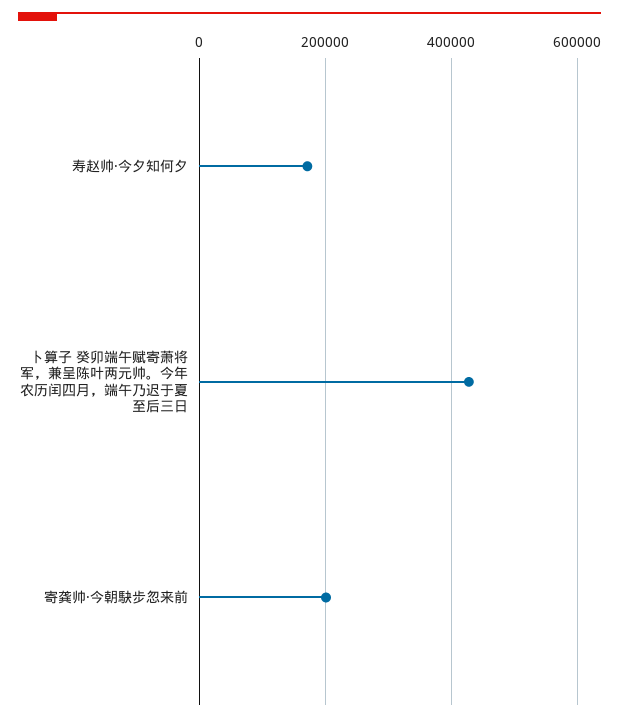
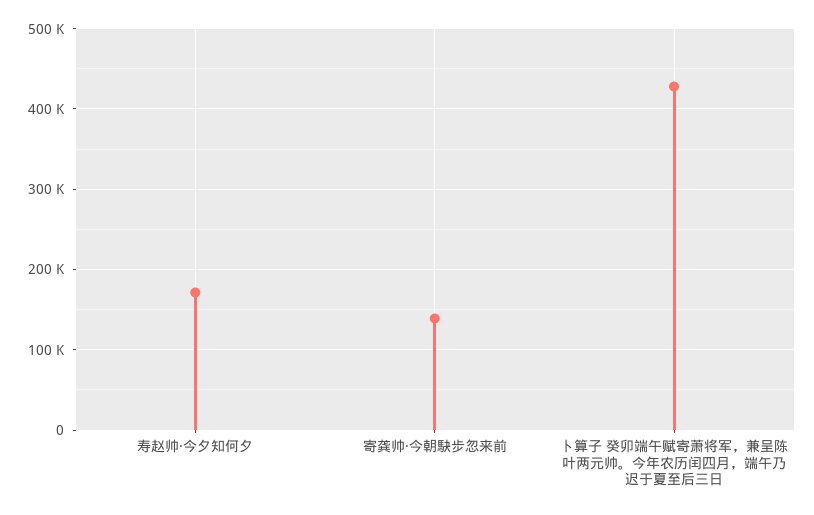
寄龚帅·今朝駃步忽来前: 200000 -> 140000

